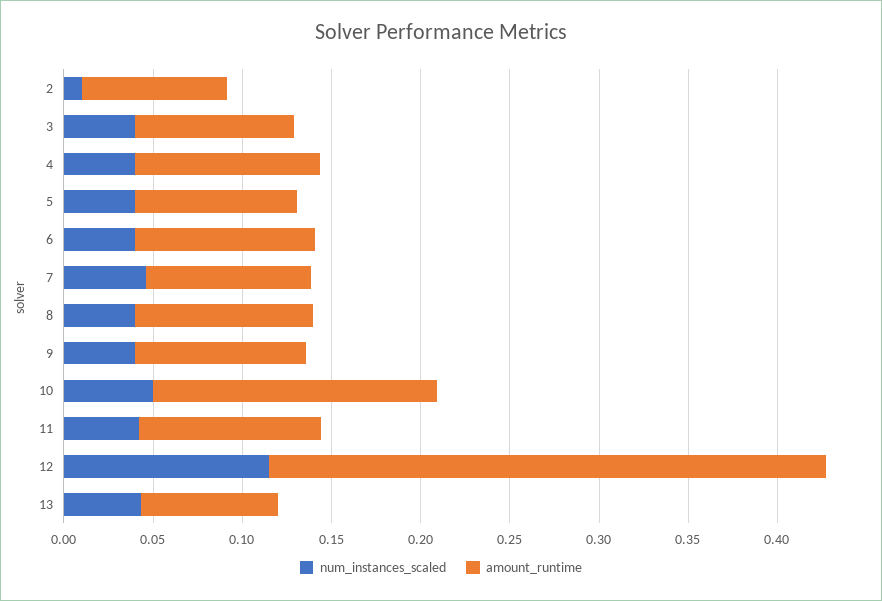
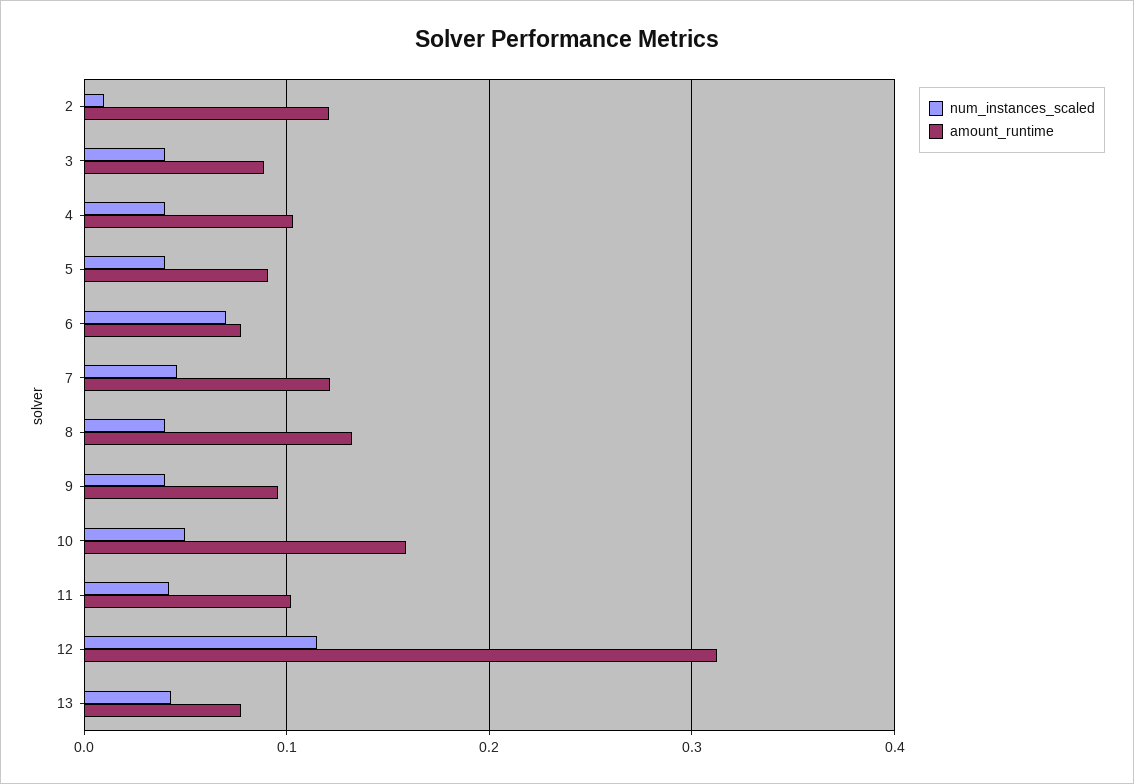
amount_runtime, 2: 0.08 -> 0.12
num_instances_scaled, 6: 0.04 -> 0.07
amount_runtime, 6: 0.1 -> 0.08
amount_runtime, 7: 0.09 -> 0.12
amount_runtime, 8: 0.1 -> 0.13

